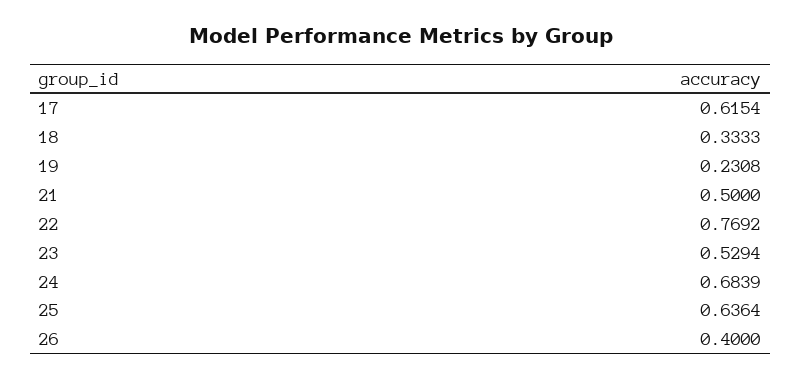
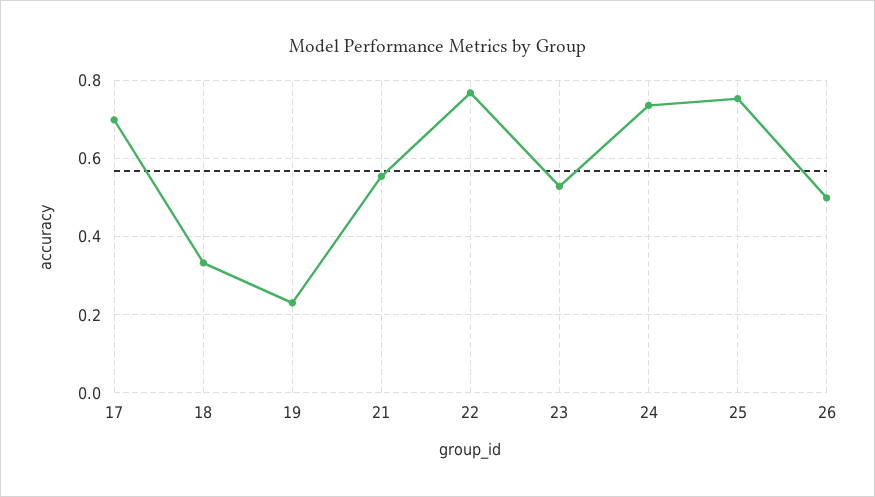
17: 0.6154 -> 0.7
21: 0.5 -> 0.56
24: 0.6839 -> 0.74
25: 0.6364 -> 0.76
26: 0.4 -> 0.5

